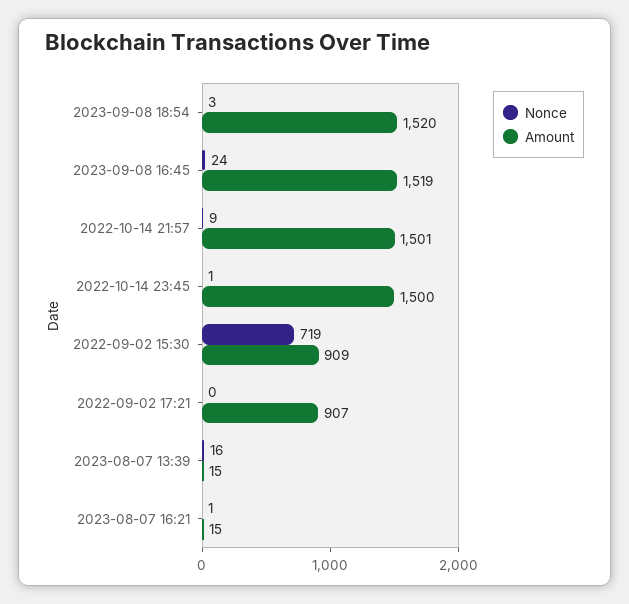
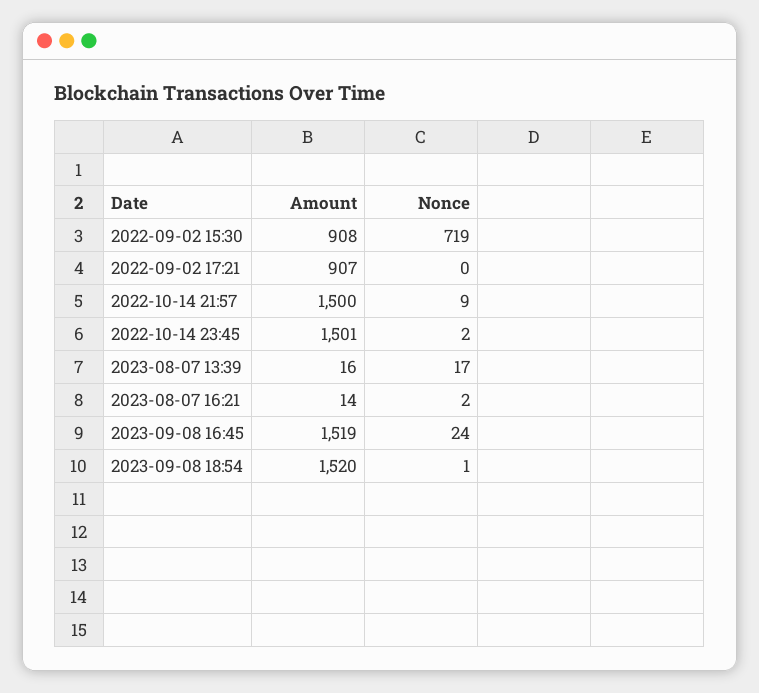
Nonce, 2023-09-08 18:54: 3 -> 1
Amount, 2022-10-14 21:57: 1501 -> 1500
Nonce, 2022-10-14 23:45: 1 -> 2
Amount, 2022-10-14 23:45: 1500 -> 1501
Amount, 2022-09-02 15:30: 909 -> 908
Nonce, 2023-08-07 13:39: 16 -> 17
Amount, 2023-08-07 13:39: 15 -> 16
Nonce, 2023-08-07 16:21: 1 -> 2
Amount, 2023-08-07 16:21: 15 -> 14

